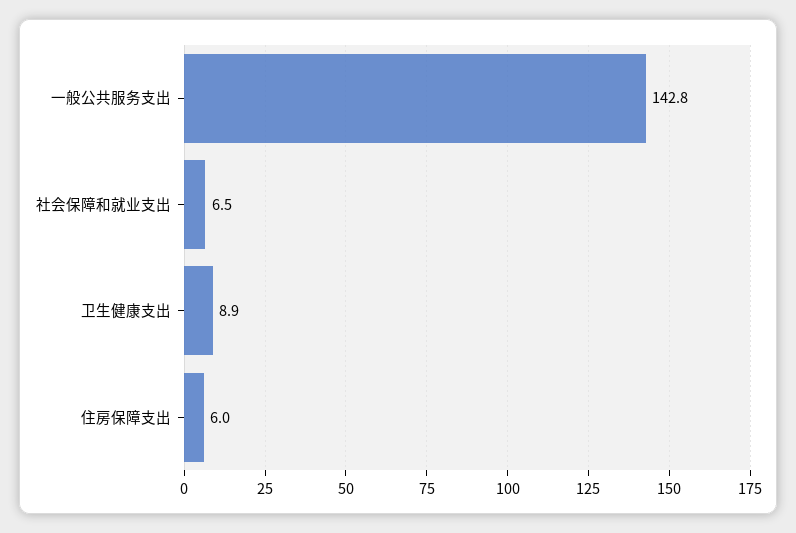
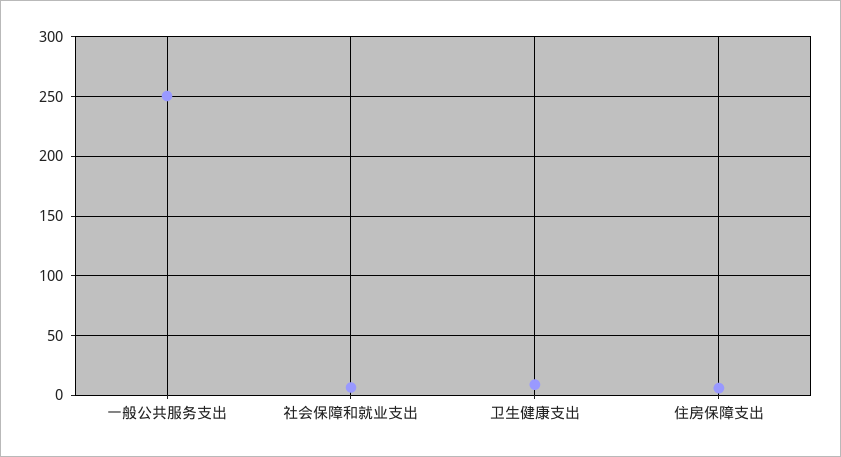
一般公共服务支出: 142.8 -> 250

